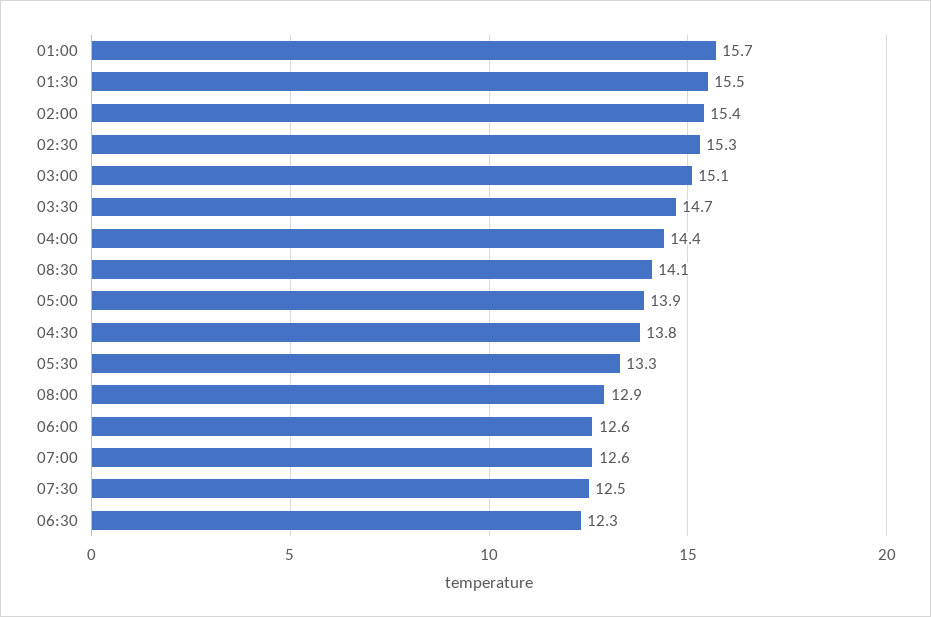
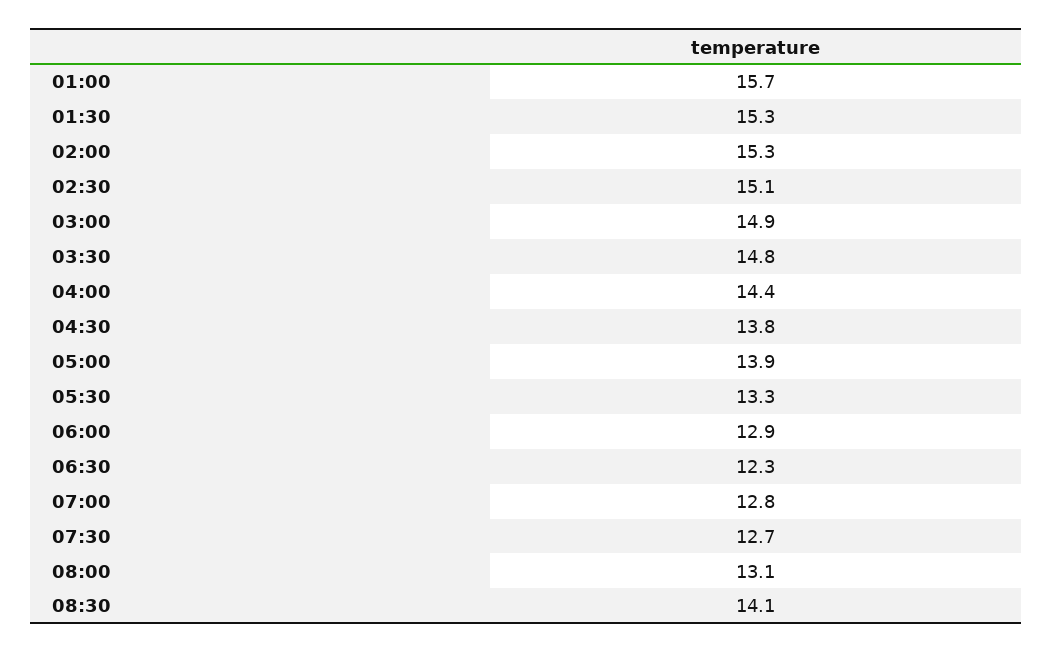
01:30: 15.5 -> 15.3
02:00: 15.4 -> 15.3
02:30: 15.3 -> 15.1
03:00: 15.1 -> 14.9
03:30: 14.7 -> 14.8
08:00: 12.9 -> 13.1
06:00: 12.6 -> 12.9
07:00: 12.6 -> 12.8
07:30: 12.5 -> 12.7

